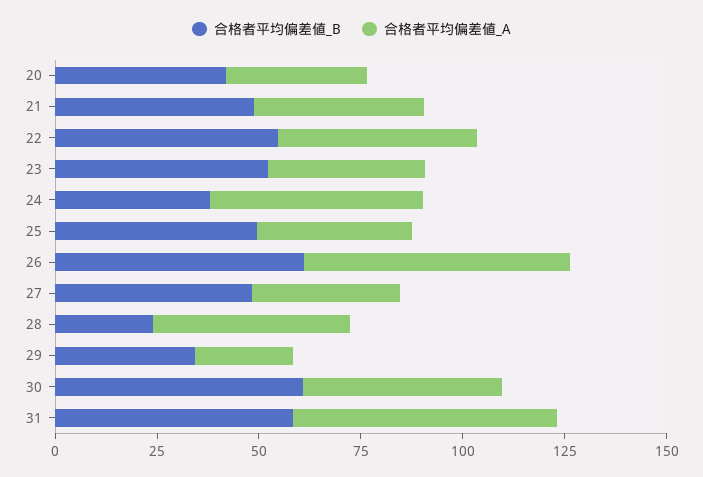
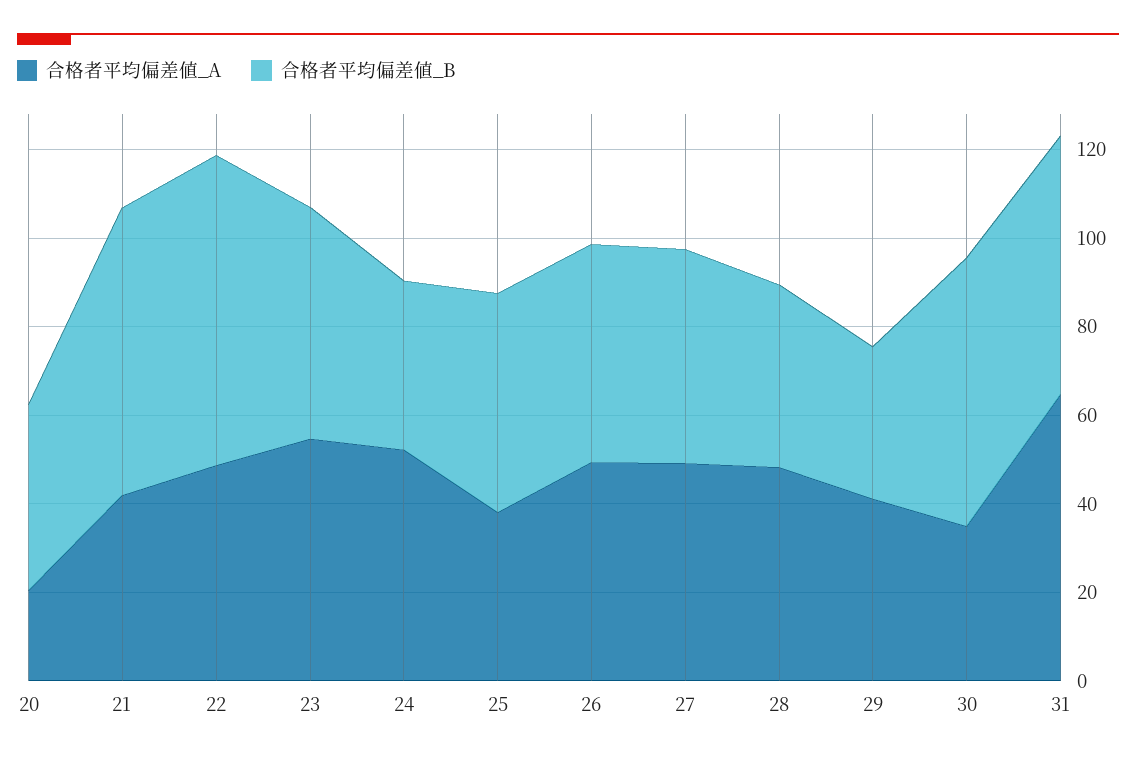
合格者平均偏差値_A, 20: 35 -> 20
合格者平均偏差値_B, 21: 50 -> 65
合格者平均偏差値_B, 22: 55 -> 70
合格者平均偏差値_A, 23: 40 -> 55
合格者平均偏差値_B, 26: 60 -> 50
合格者平均偏差値_A, 26: 65 -> 50
合格者平均偏差値_A, 27: 35 -> 50
合格者平均偏差値_B, 28: 25 -> 40
合格者平均偏差値_A, 29: 25 -> 40
合格者平均偏差値_A, 30: 50 -> 35

